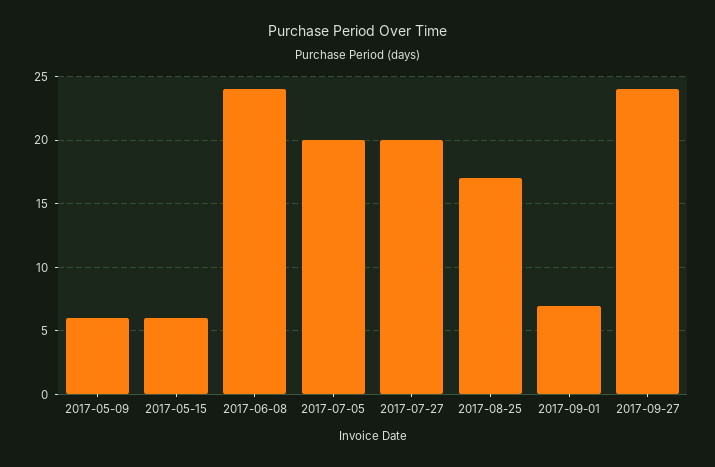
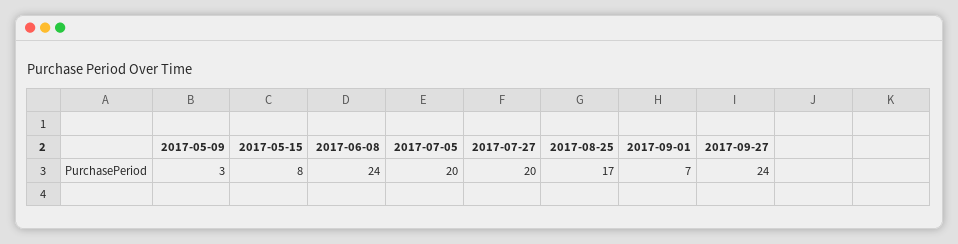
2017-05-09: 6 -> 3
2017-05-15: 6 -> 8

